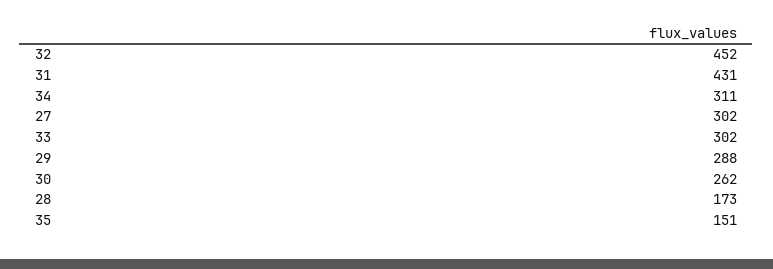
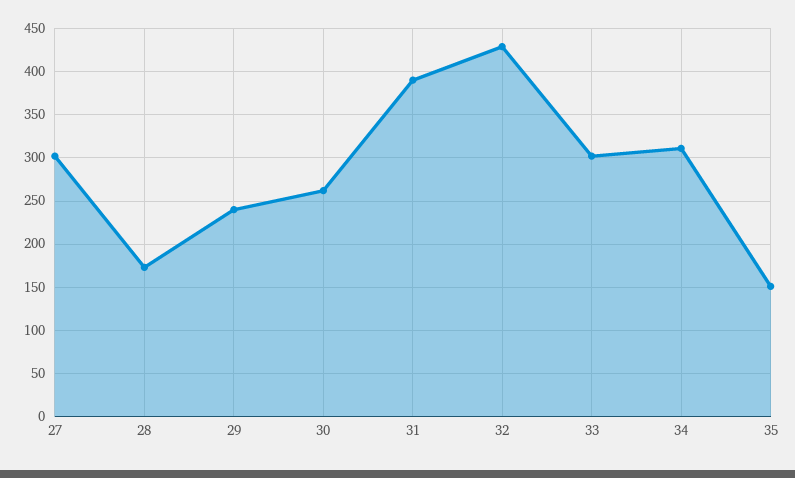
32: 452 -> 430
31: 431 -> 390
29: 288 -> 240

